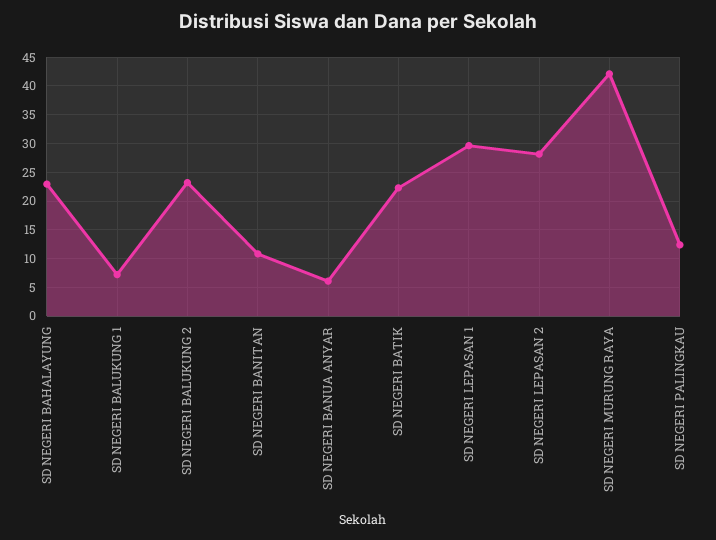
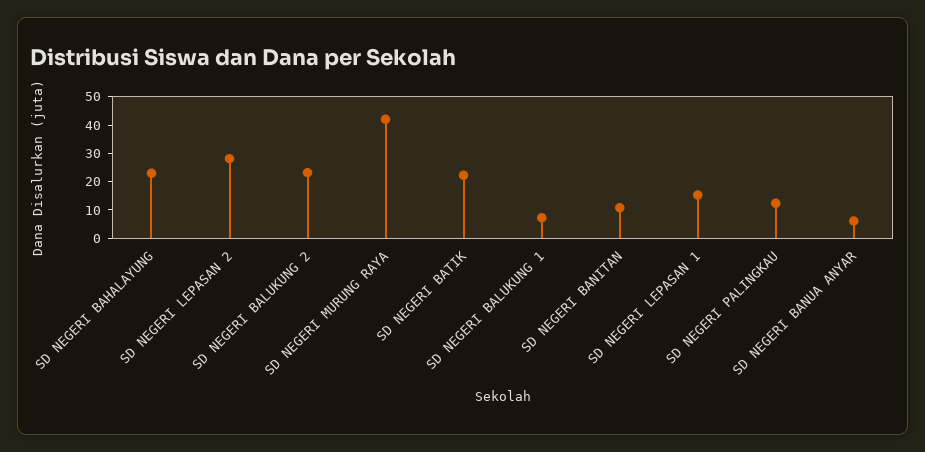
SD NEGERI LEPASAN 1: 30 -> 15

